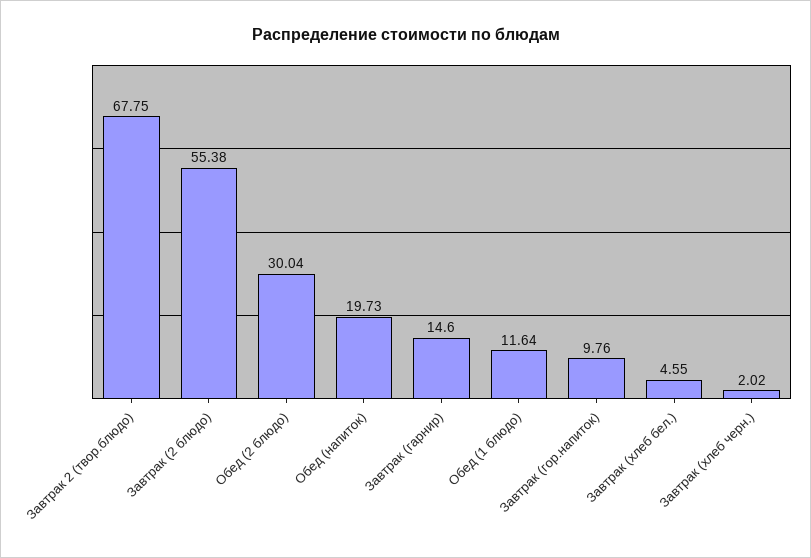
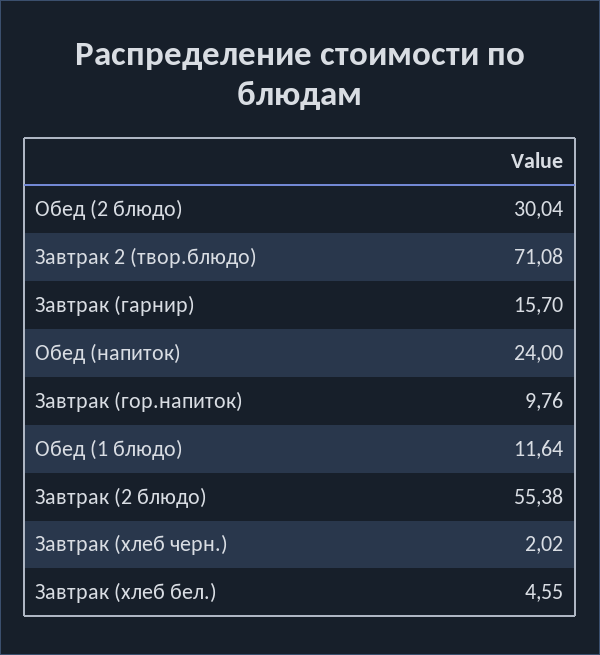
Завтрак 2 (твор.блюдо): 67.75 -> 71.08
Обед (напиток): 19.73 -> 24
Завтрак (гарнир): 14.6 -> 15.7

